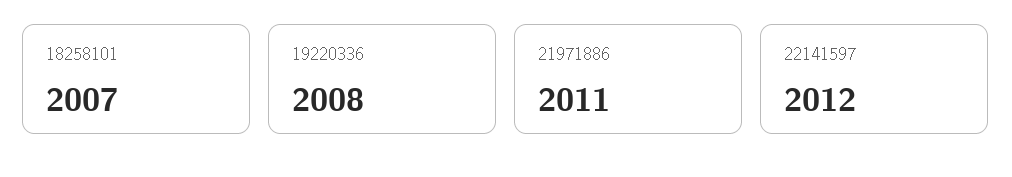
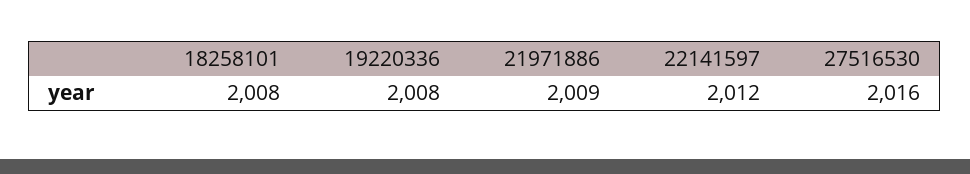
18258101: 2007 -> 2008
21971886: 2011 -> 2009
27516530: none -> 2016

